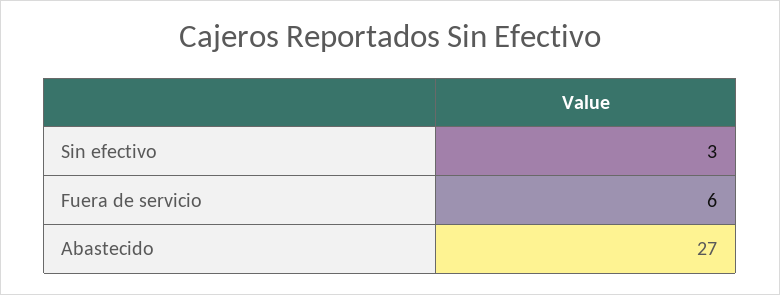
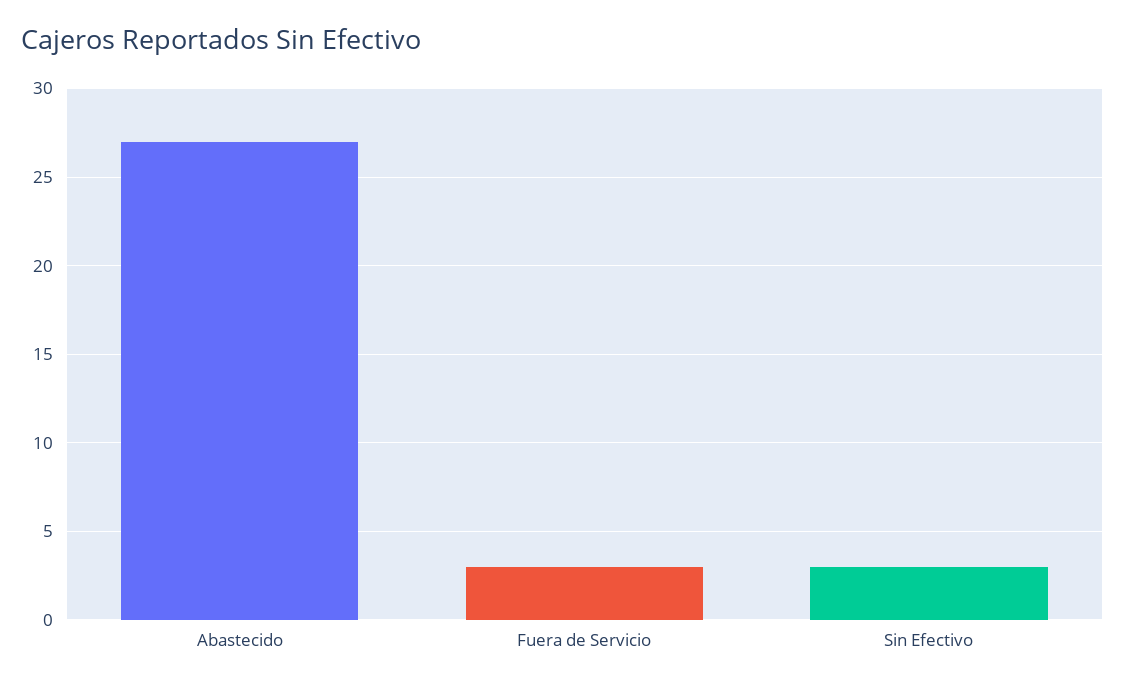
Fuera de servicio: 6 -> 3

